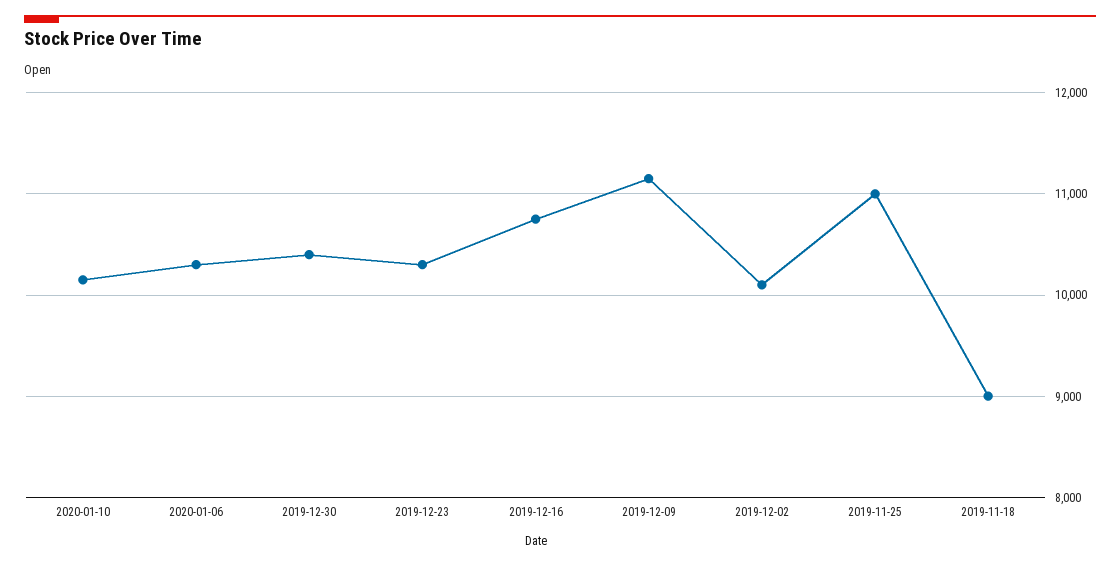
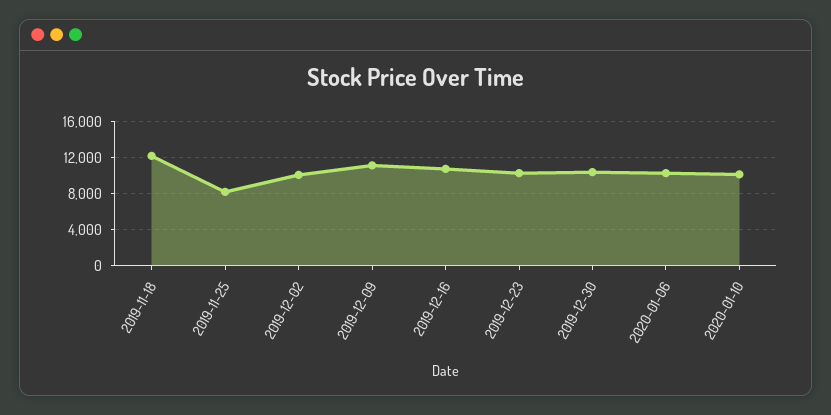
2019-11-25: 11000 -> 8000
2019-11-18: 9000 -> 12000

